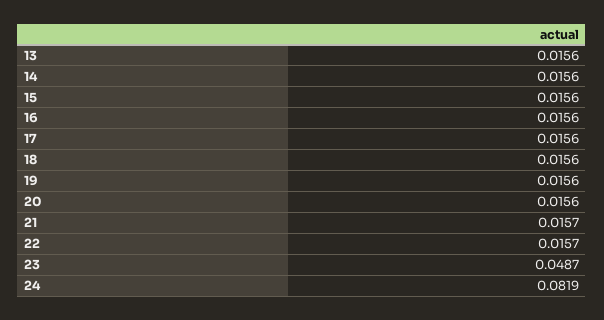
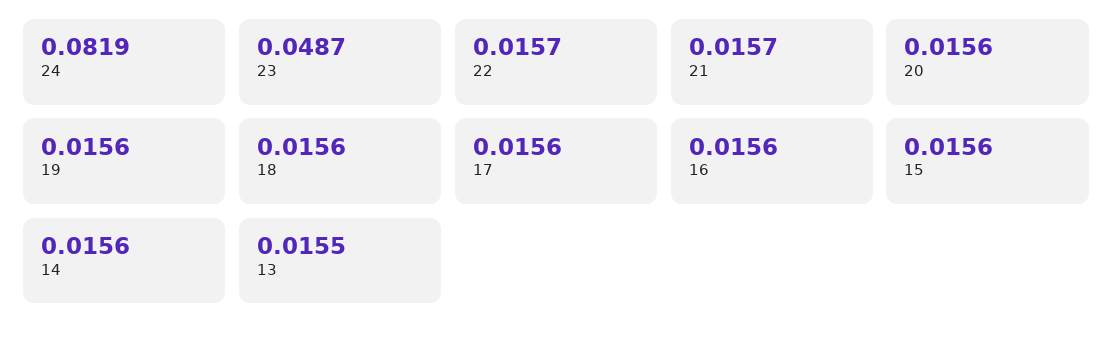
13: 0.0156 -> 0.0155

